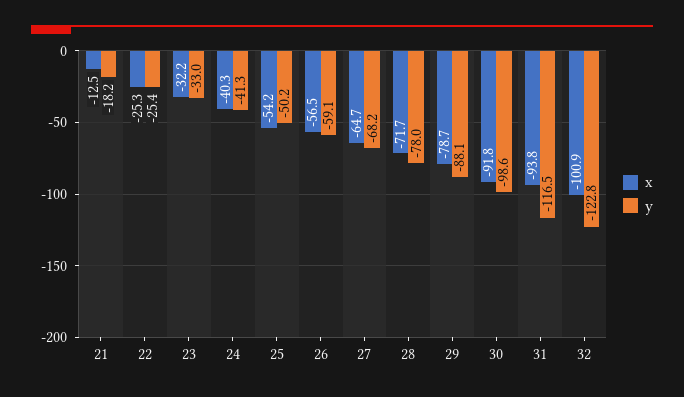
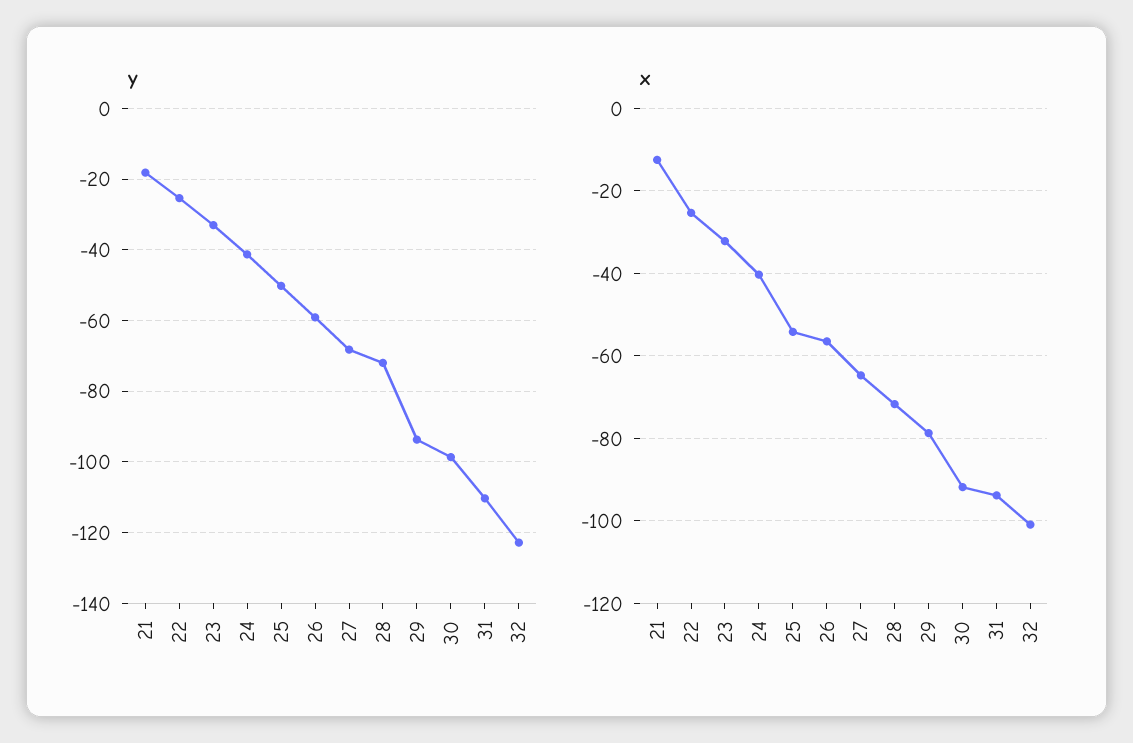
y, 28: -78 -> -72
y, 29: -88.1 -> -94
y, 31: -116.5 -> -110

